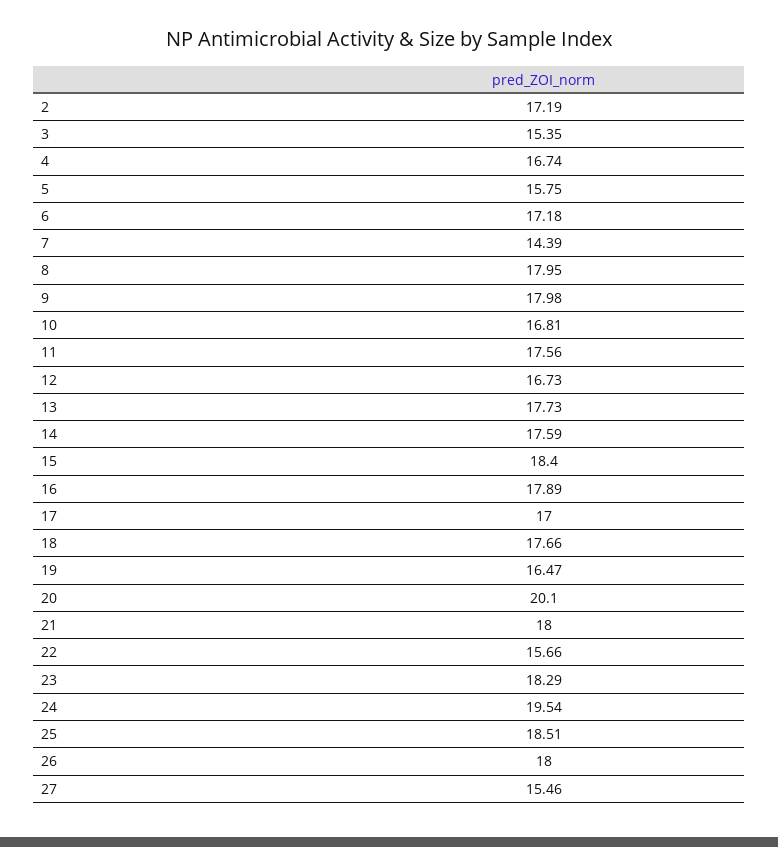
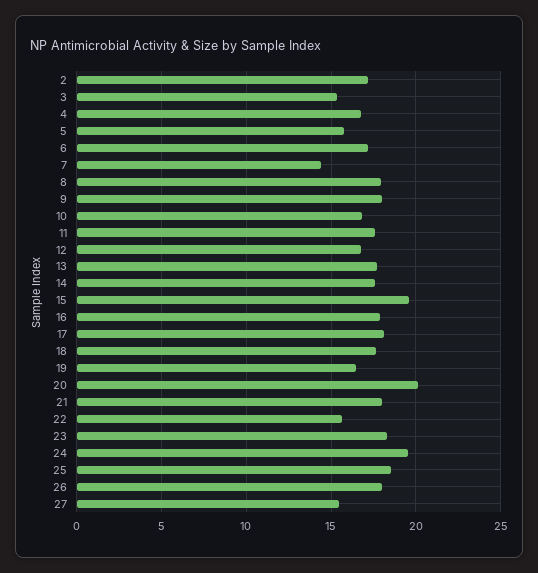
15: 18.4 -> 19.5
17: 17 -> 18

